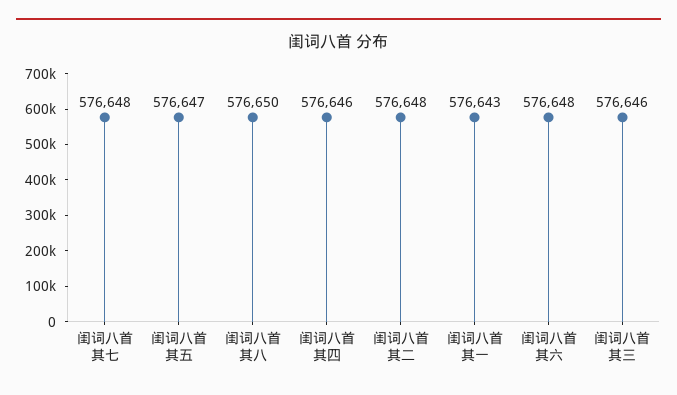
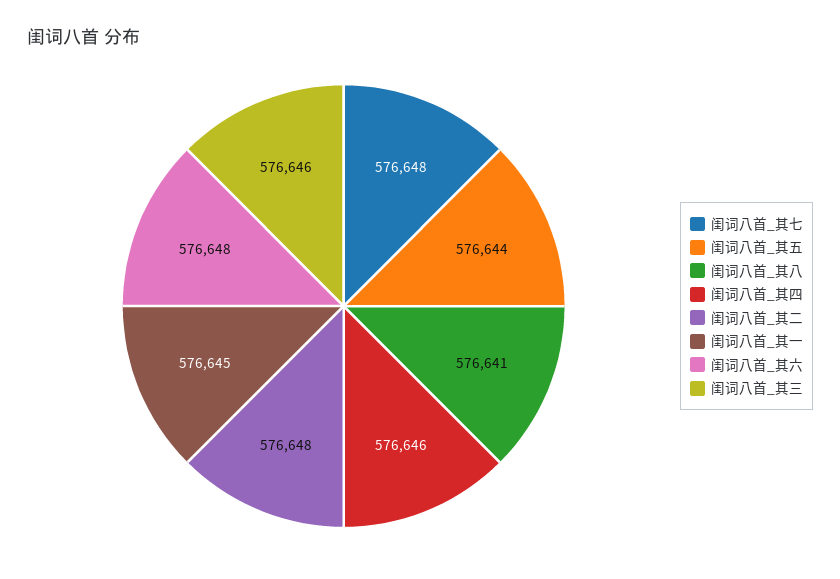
闺词八首 其五: 576647 -> 576644
闺词八首 其八: 576650 -> 576641
闺词八首 其一: 576643 -> 576645

